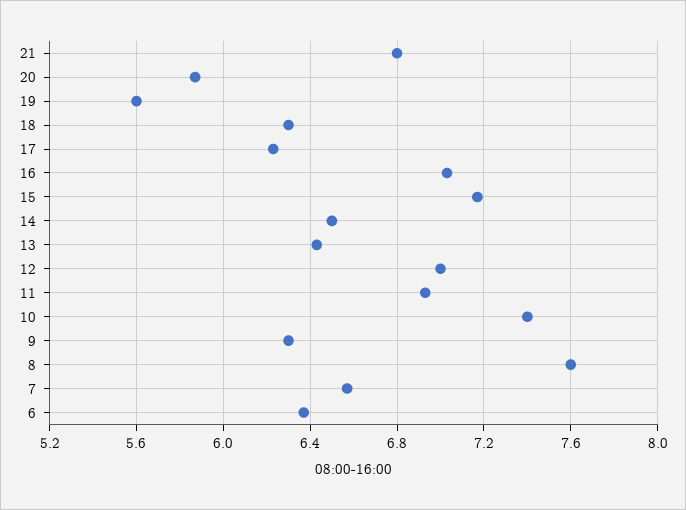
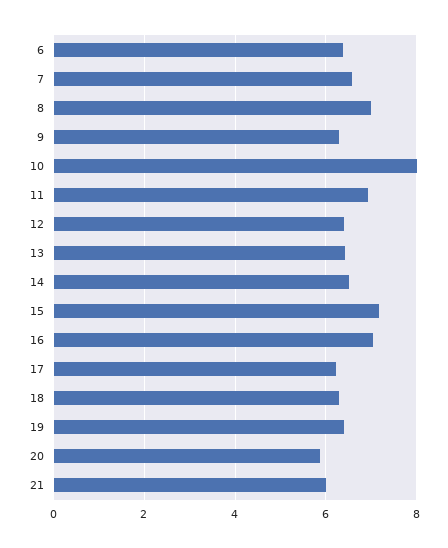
21: 6.8 -> 6
19: 5.6 -> 6.4
12: 7 -> 6.4
10: 7.4 -> 8
8: 7.6 -> 7

